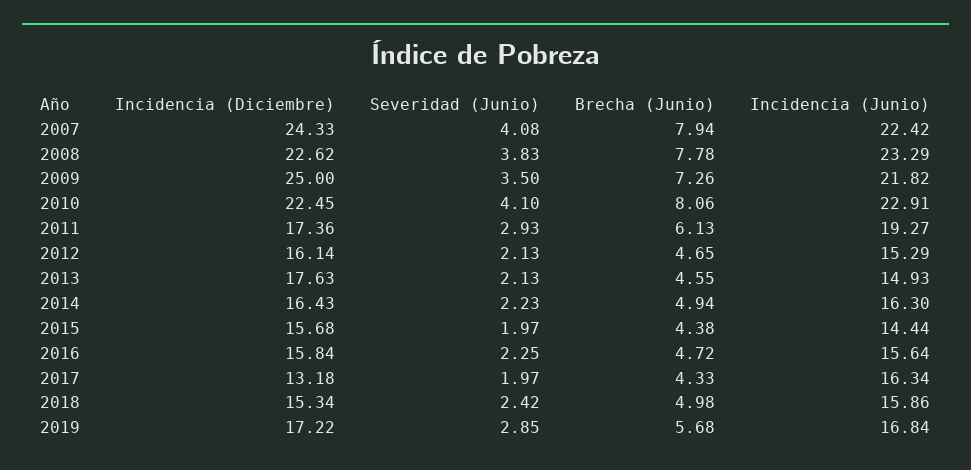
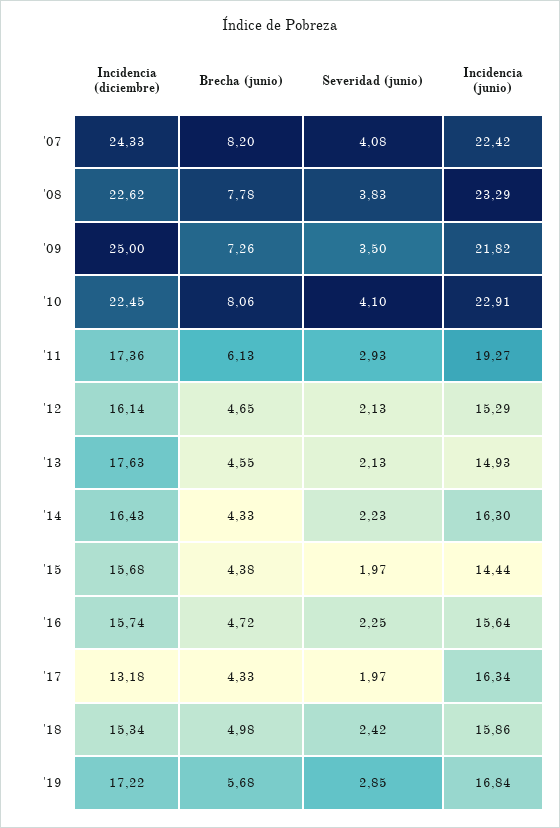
Brecha (Junio), 2007: 7.94 -> 8.2
Brecha (Junio), 2014: 4.94 -> 4.33
Incidencia (Diciembre), 2016: 15.84 -> 15.74

